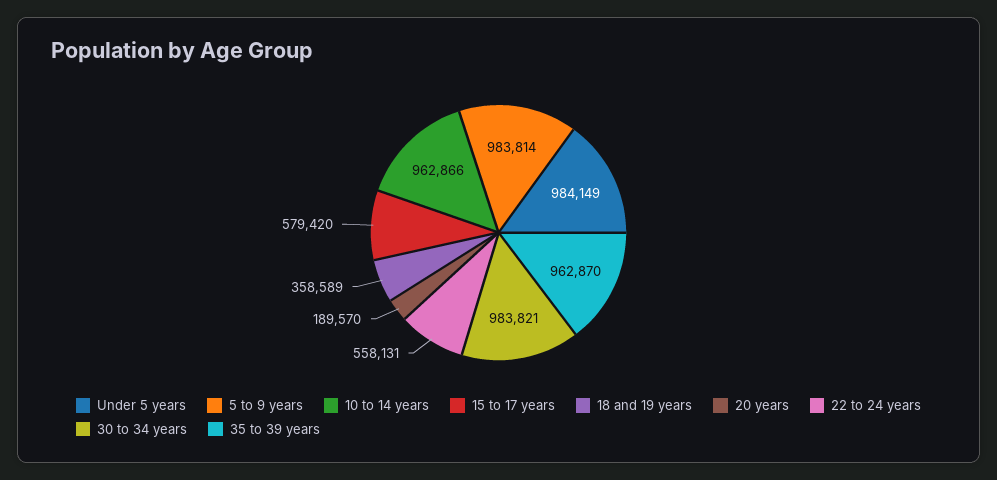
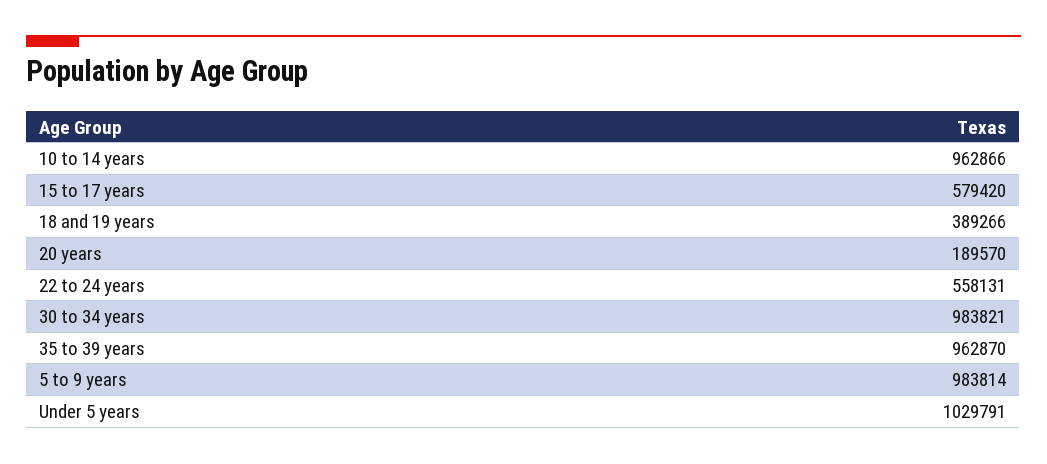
Under 5 years: 984149 -> 1029791
18 and 19 years: 358589 -> 389266

